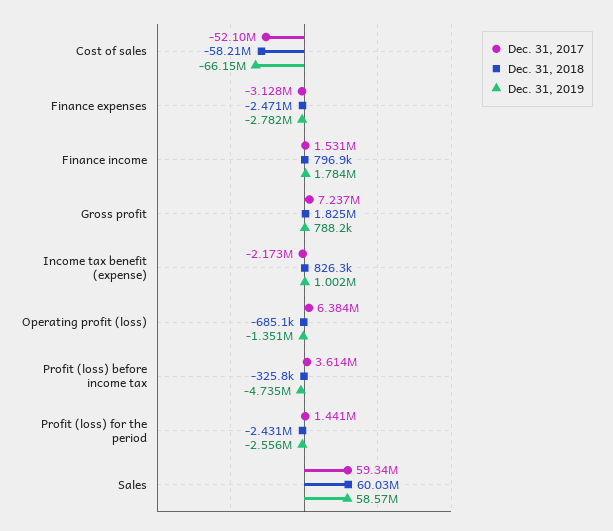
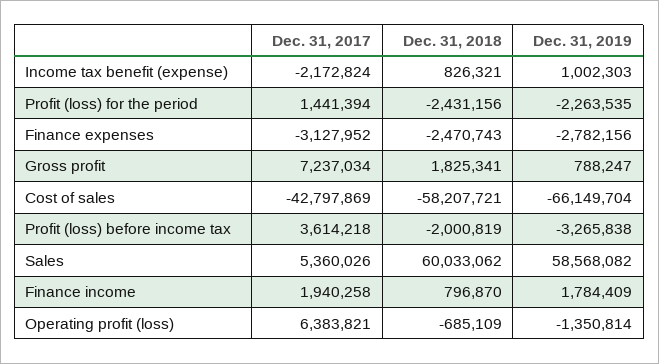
Dec. 31, 2017, Cost of sales: -52100000 -> -42797869
Dec. 31, 2017, Finance income: 1531000 -> 1940258
Dec. 31, 2018, Profit (loss) before income tax: -325800 -> -2000819
Dec. 31, 2019, Profit (loss) before income tax: -4735000 -> -3265838
Dec. 31, 2019, Profit (loss) for the period: -2556000 -> -2263535
Dec. 31, 2017, Sales: 59340000 -> 5360026

